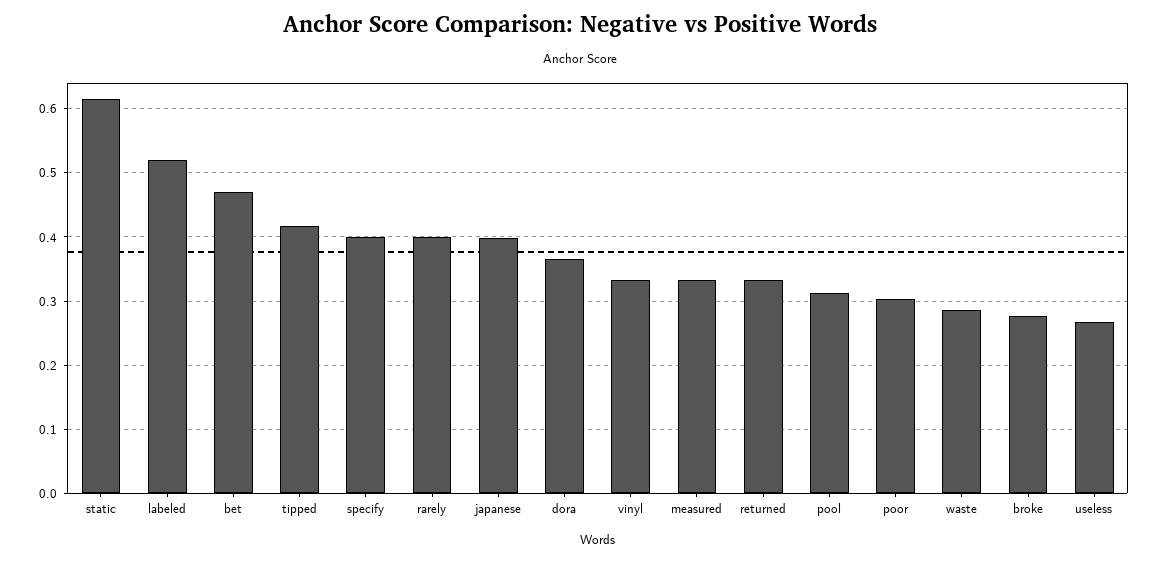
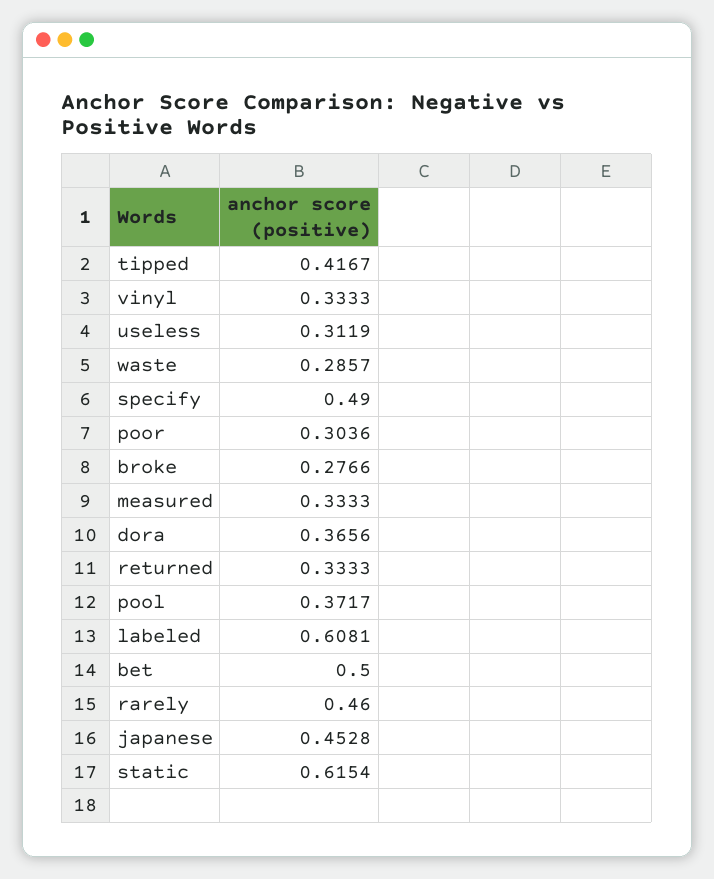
labeled: 0.52 -> 0.6081
bet: 0.47 -> 0.5
specify: 0.4 -> 0.49
rarely: 0.4 -> 0.46
japanese: 0.4 -> 0.4528
pool: 0.31 -> 0.3717
useless: 0.27 -> 0.3119

